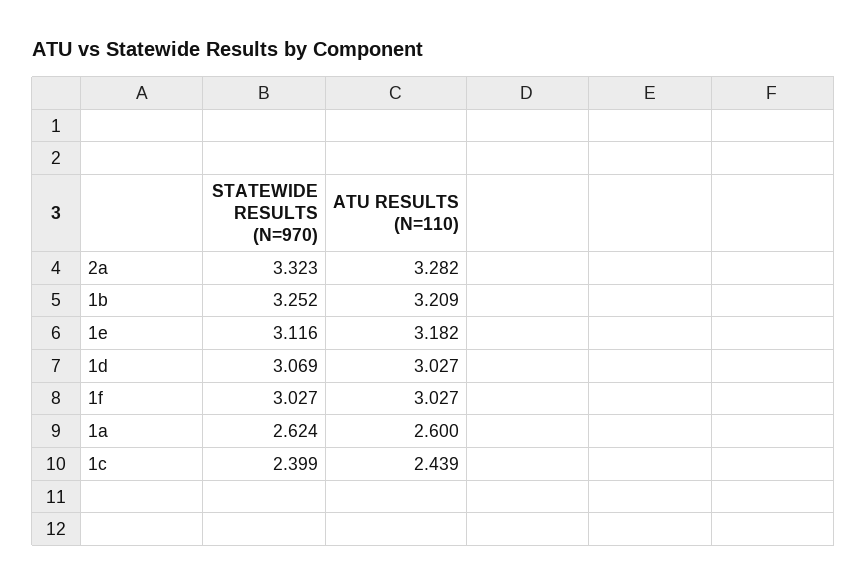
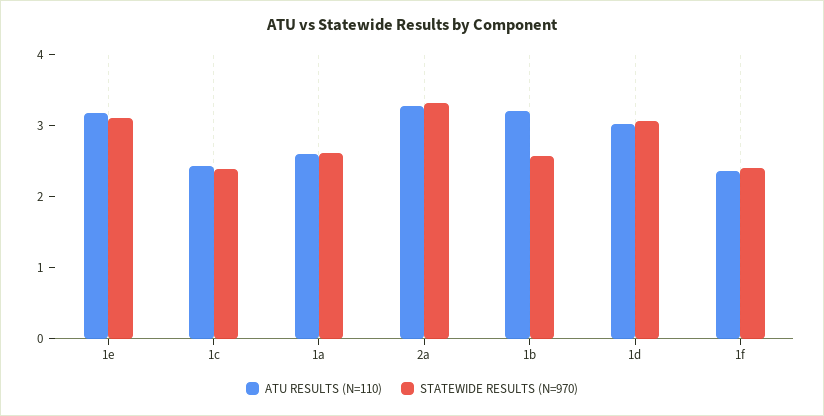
STATEWIDE RESULTS (N=970), 1b: 3.252 -> 2.6
STATEWIDE RESULTS (N=970), 1f: 3.027 -> 2.4
ATU RESULTS (N=110), 1f: 3.027 -> 2.4

